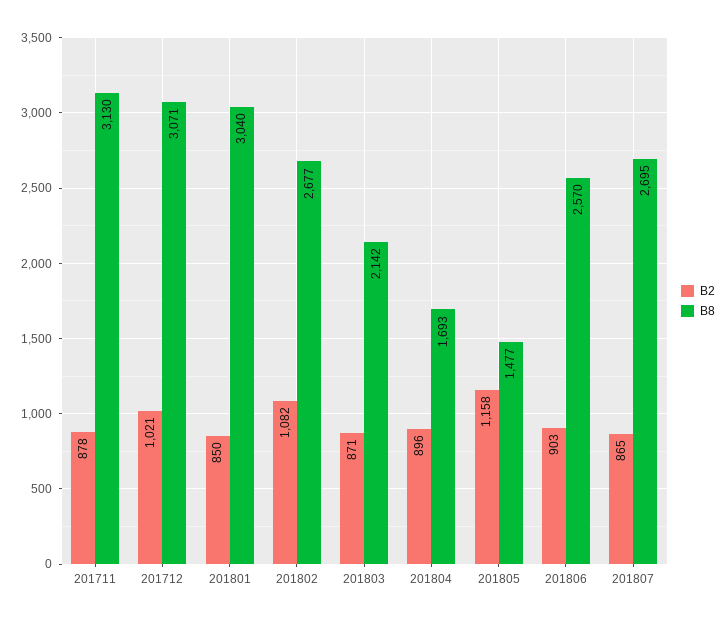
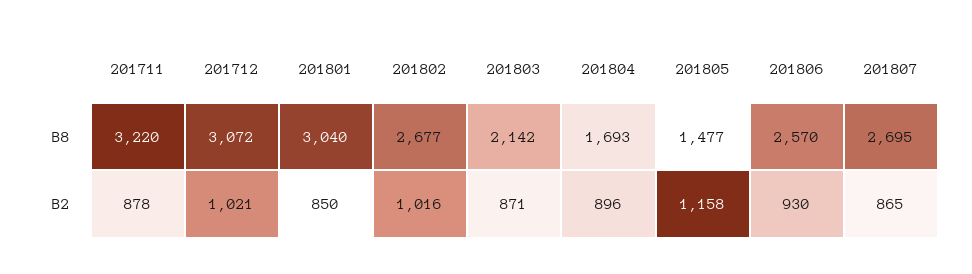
B8, 201711: 3130 -> 3220
B8, 201712: 3071 -> 3072
B2, 201802: 1082 -> 1016
B2, 201806: 903 -> 930

